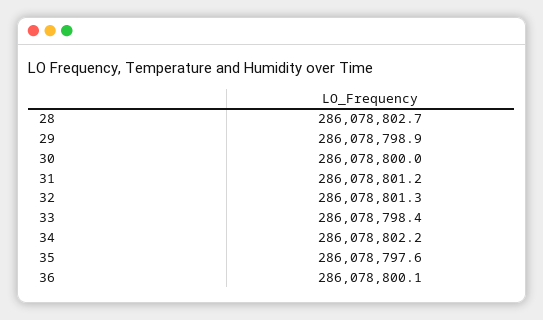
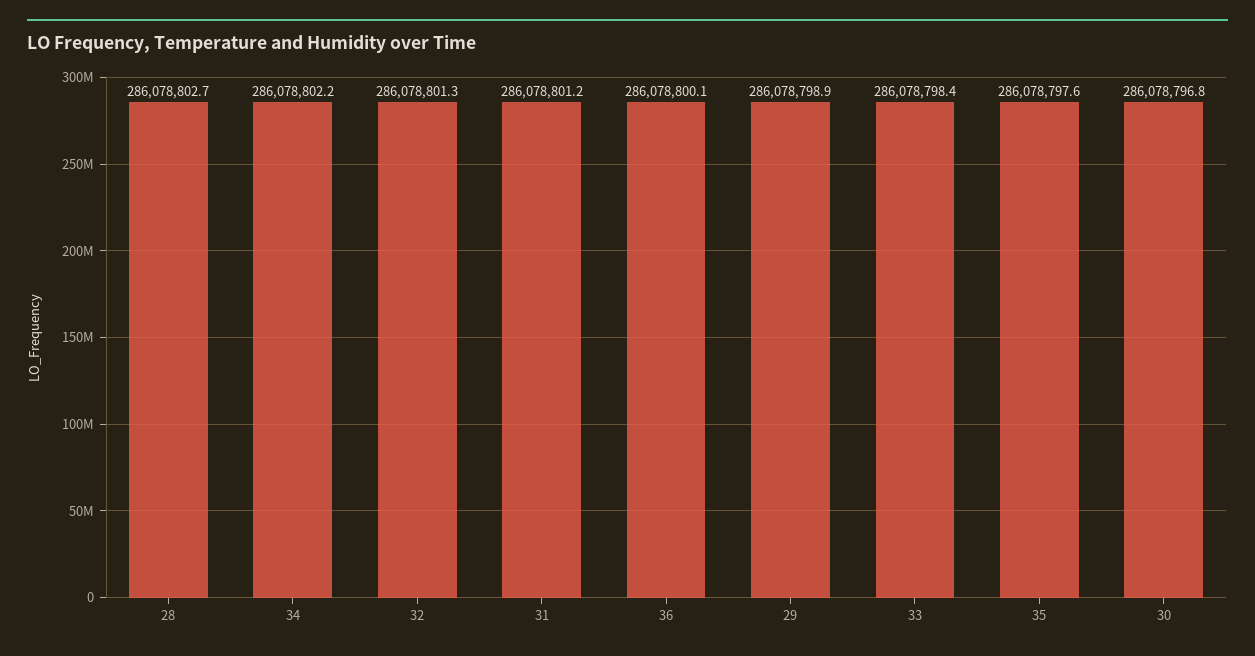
30: 286078800 -> 286078796.8

